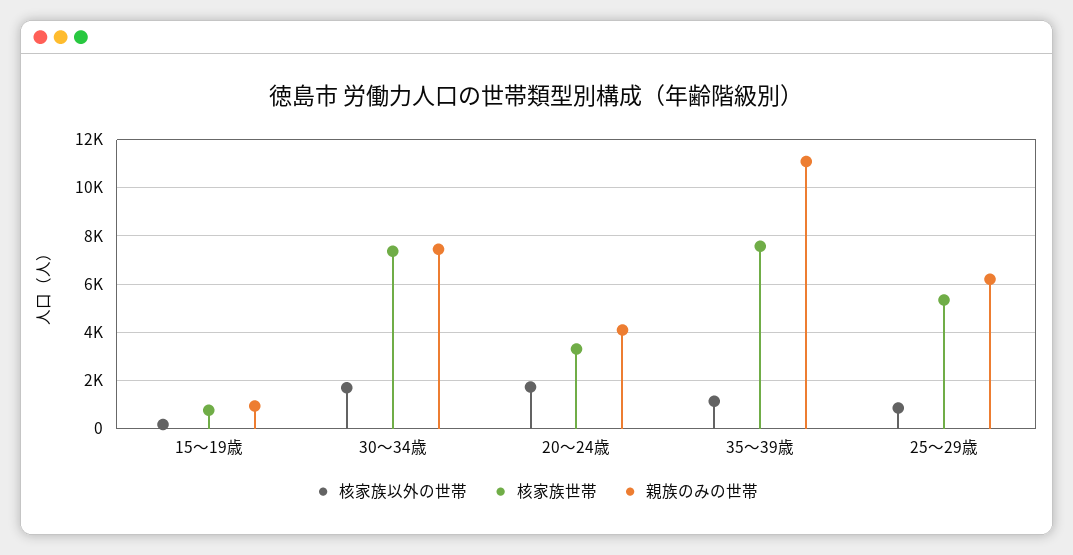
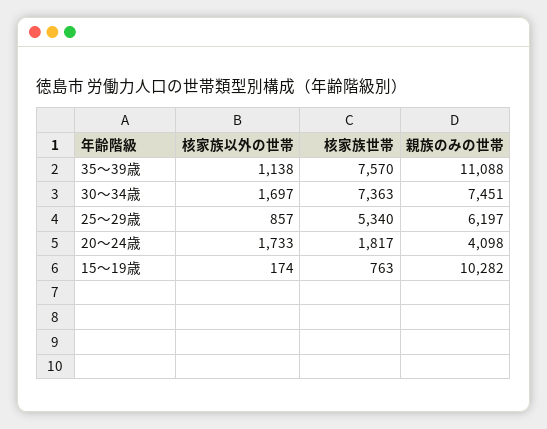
親族のみの世帯, 15～19歳: 1000 -> 10282
核家族世帯, 20～24歳: 3250 -> 1817

